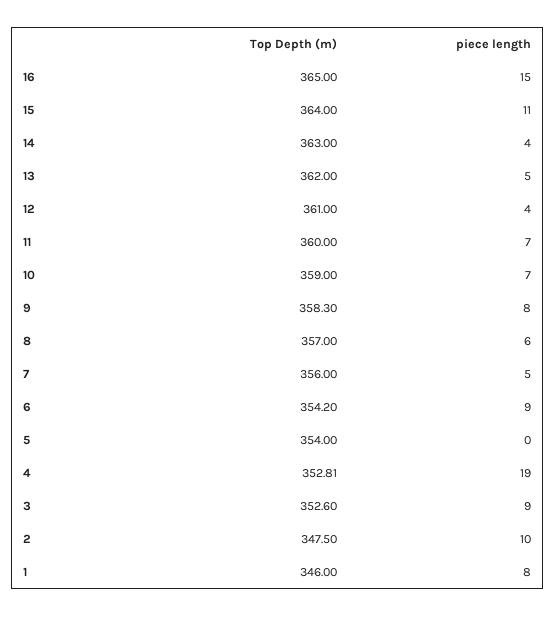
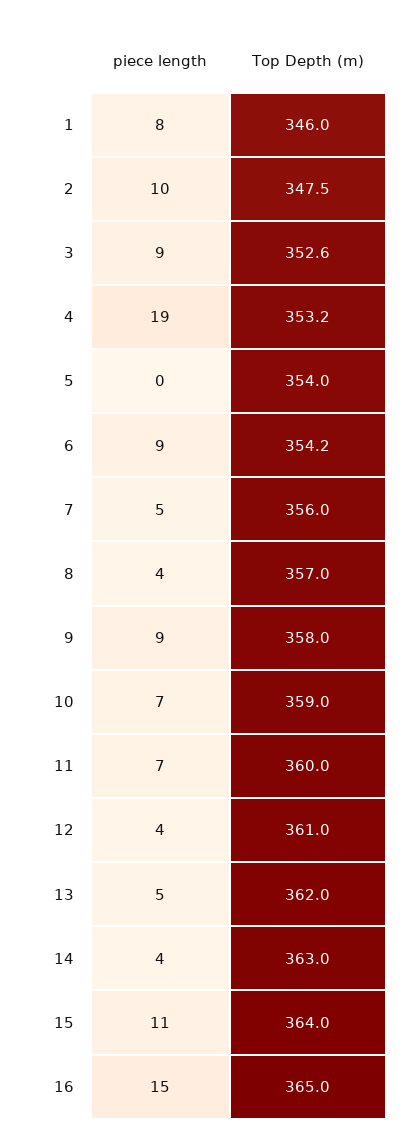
Top Depth (m), 9: 358.3 -> 358
piece length, 9: 8 -> 9
piece length, 8: 6 -> 4
Top Depth (m), 4: 352.81 -> 353.2

